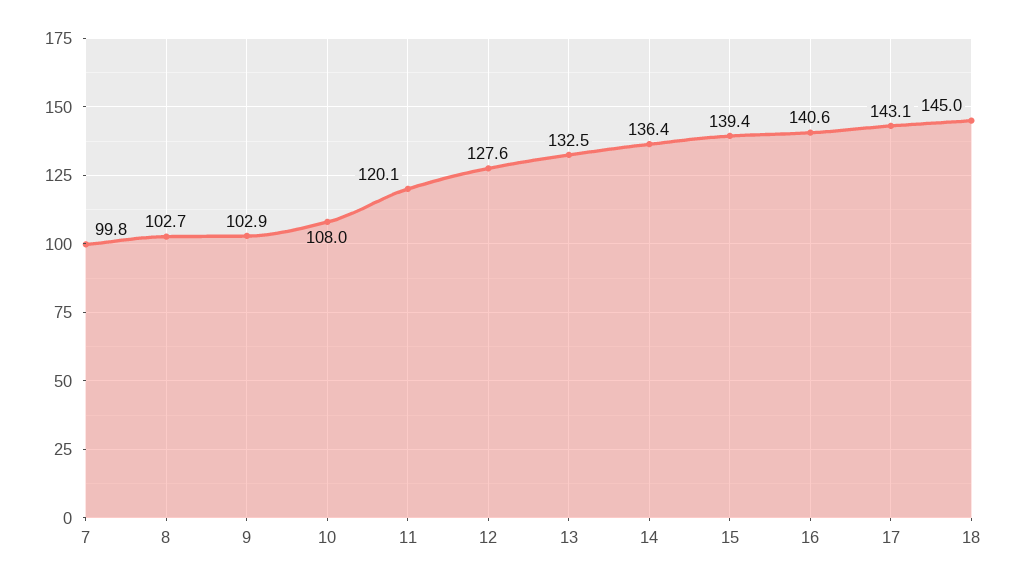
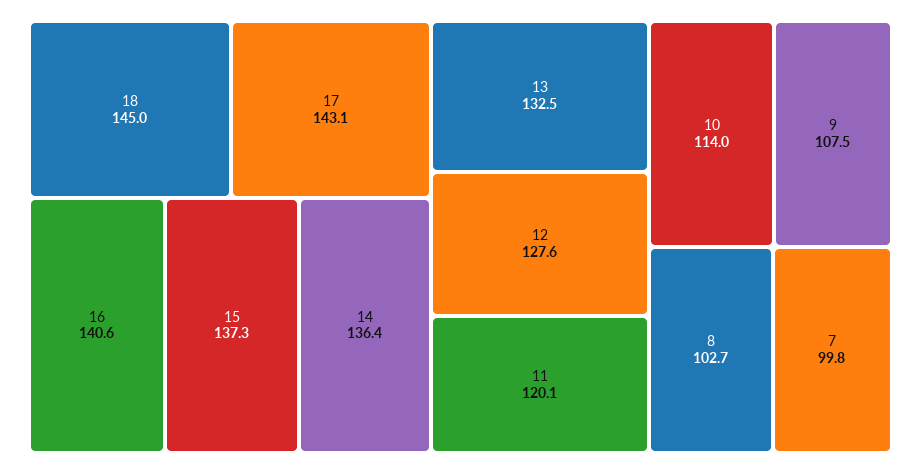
9: 102.9 -> 107.5
10: 108 -> 114
15: 139.4 -> 137.3

